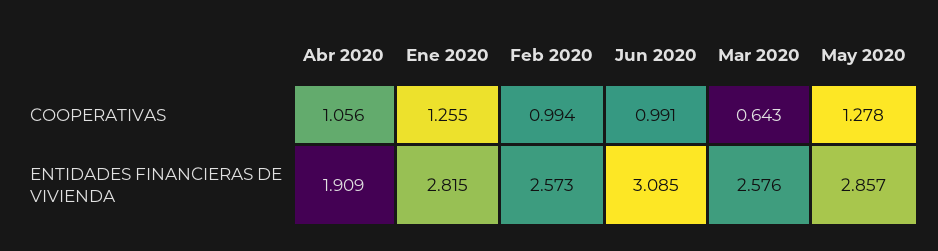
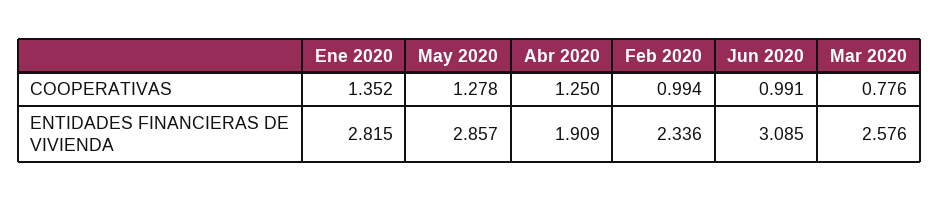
Abr 2020, COOPERATIVAS: 1.056 -> 1.25
Ene 2020, COOPERATIVAS: 1.255 -> 1.352
Mar 2020, COOPERATIVAS: 0.643 -> 0.776
Feb 2020, ENTIDADES FINANCIERAS DE VIVIENDA: 2.573 -> 2.336

